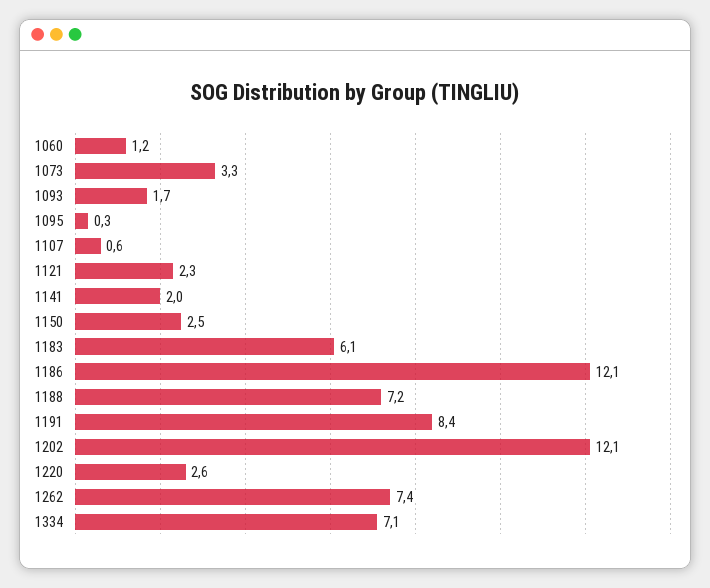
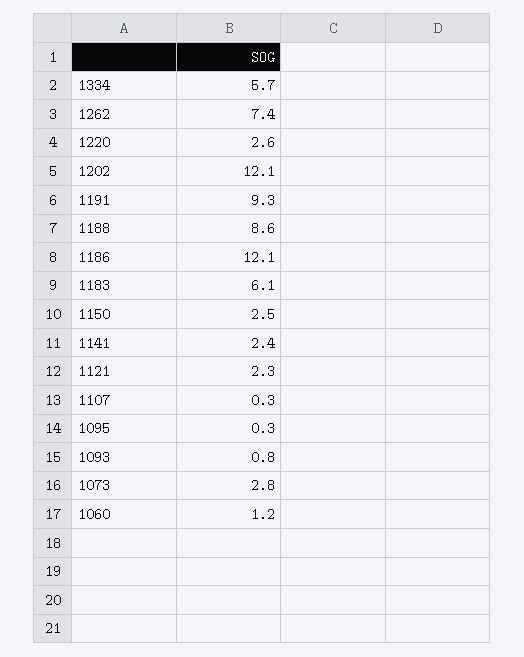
1073: 3.3 -> 2.8
1093: 1.7 -> 0.8
1107: 0.6 -> 0.3
1141: 2 -> 2.4
1188: 7.2 -> 8.6
1191: 8.4 -> 9.3
1334: 7.1 -> 5.7

